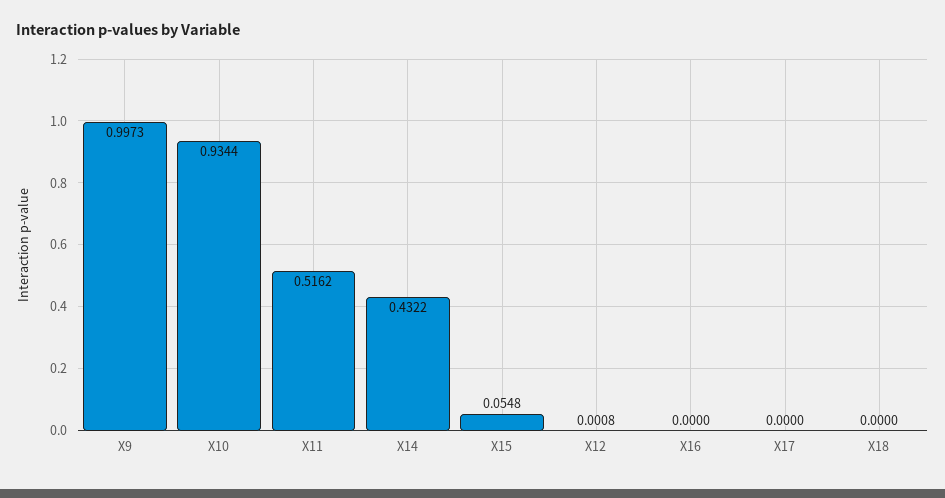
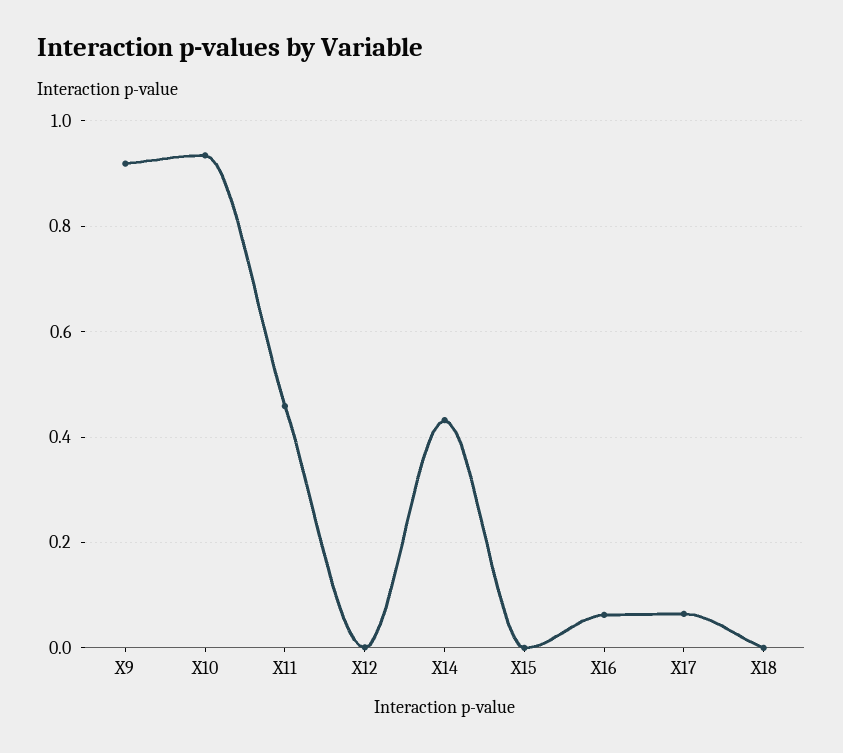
X9: 0.9973 -> 0.92
X11: 0.5162 -> 0.46
X15: 0.0548 -> 0
X16: 0 -> 0.06
X17: 0 -> 0.06

